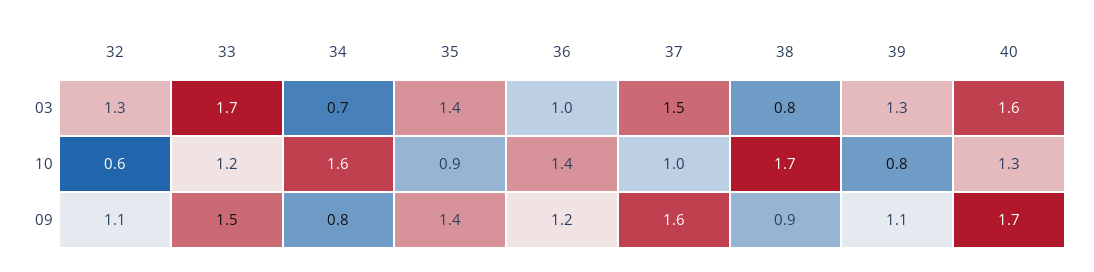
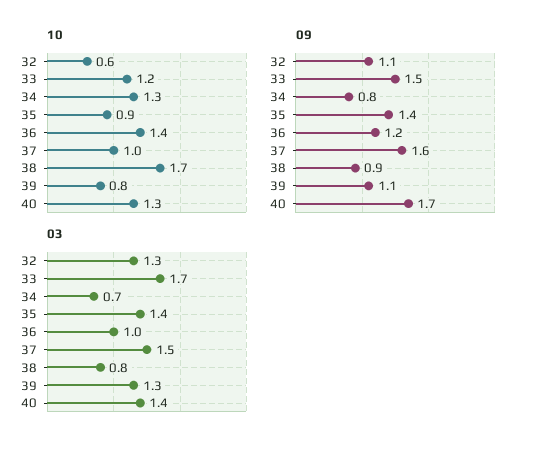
03, 40: 1.6 -> 1.4
10, 34: 1.6 -> 1.3

